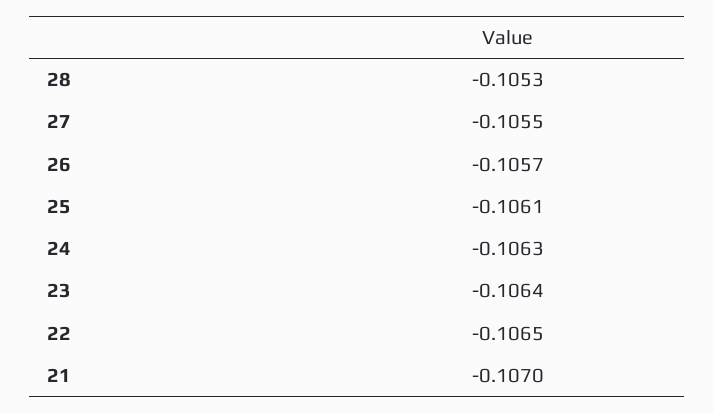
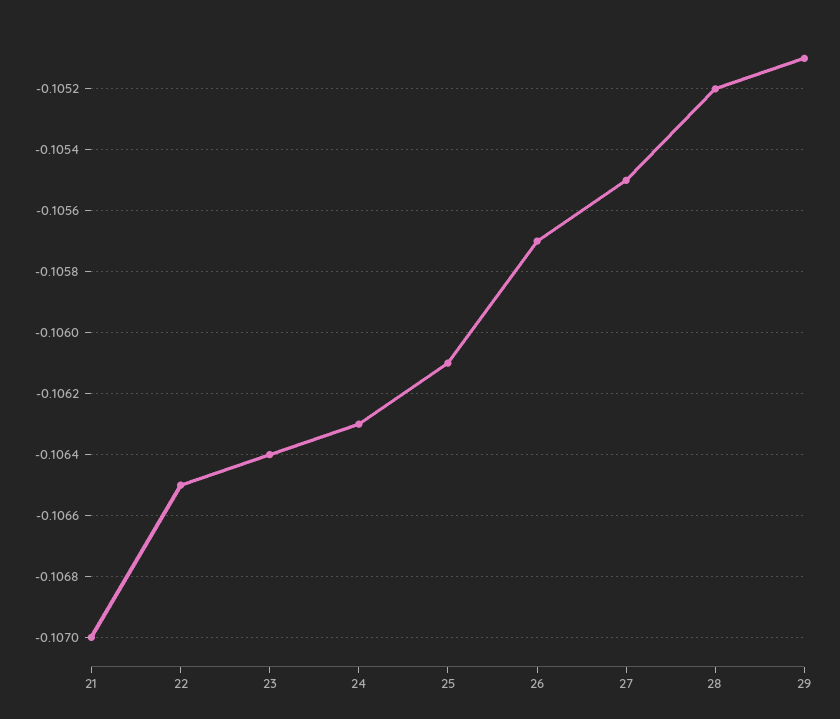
28: -0.1053 -> -0.1052
29: none -> -0.1051

